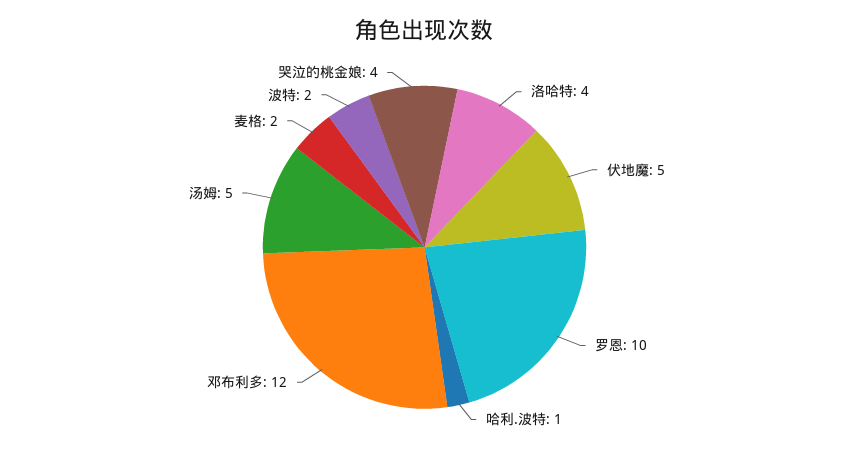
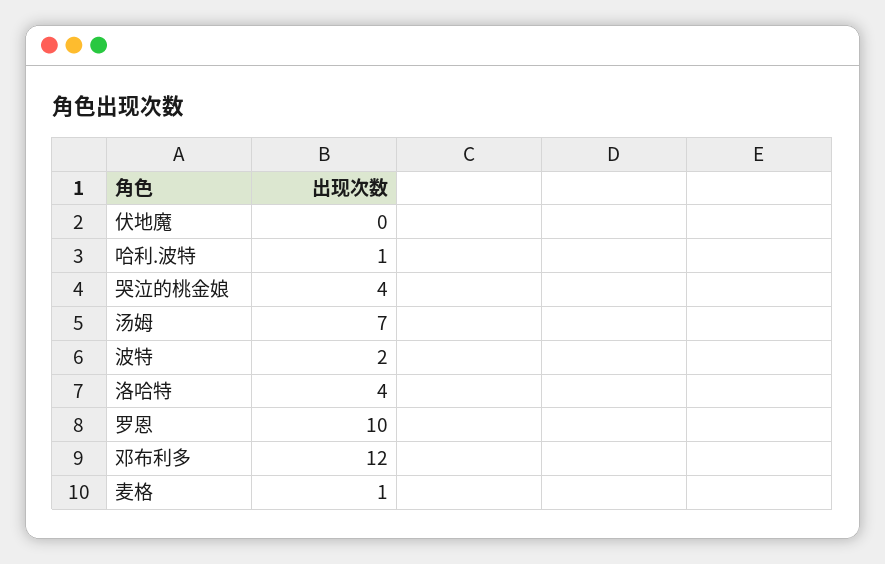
伏地魔: 5 -> 0
汤姆: 5 -> 7
麦格: 2 -> 1

